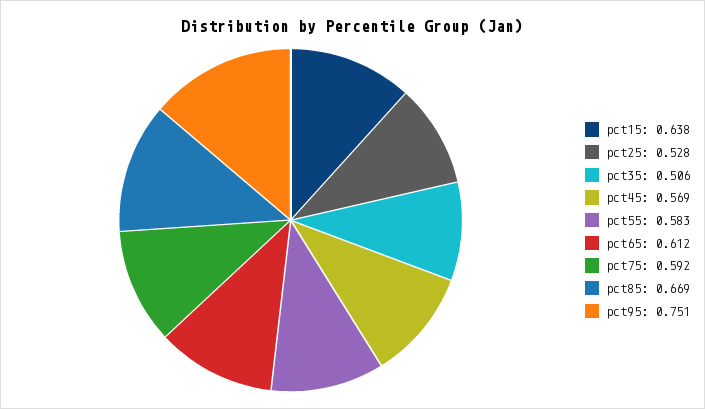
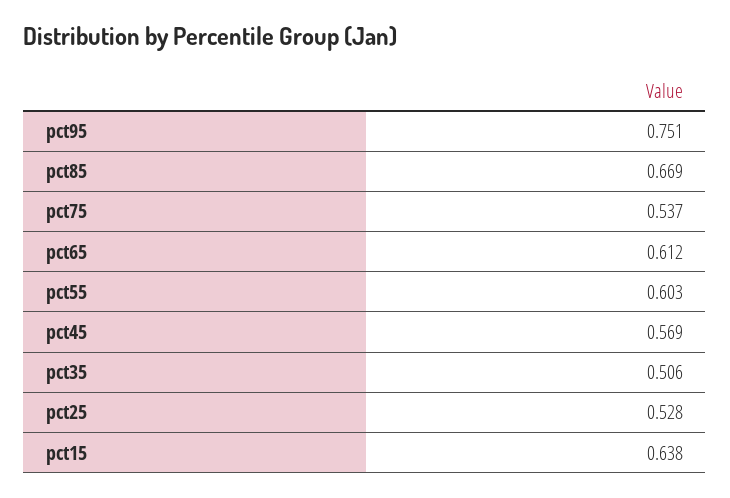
pct55: 0.583 -> 0.603
pct75: 0.592 -> 0.537

